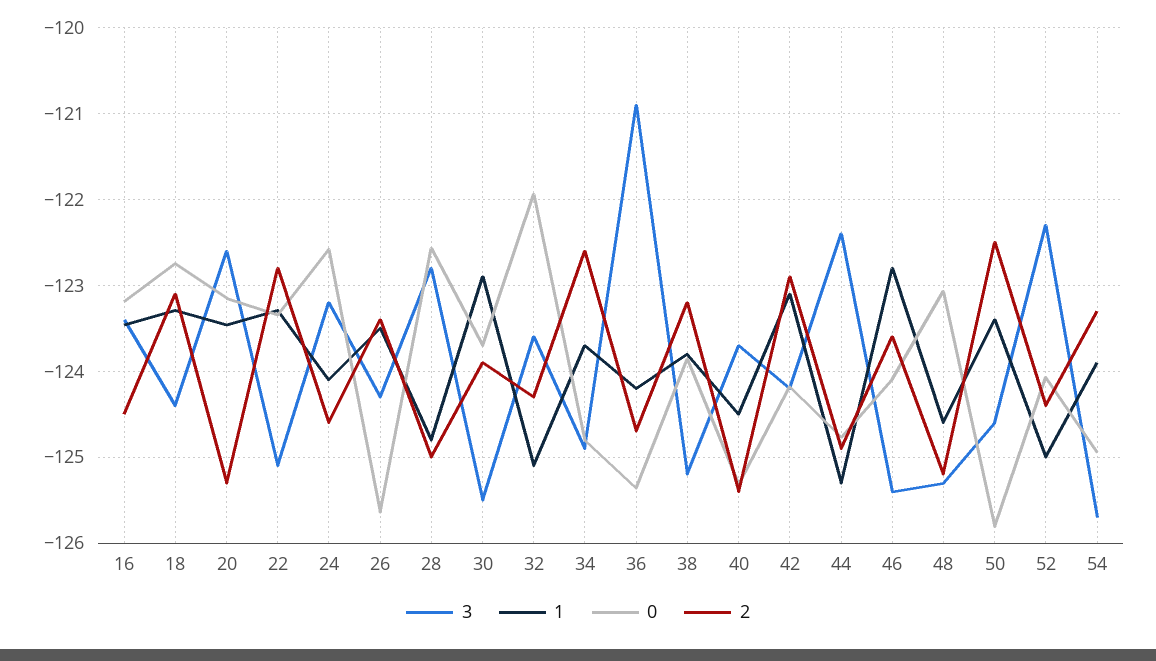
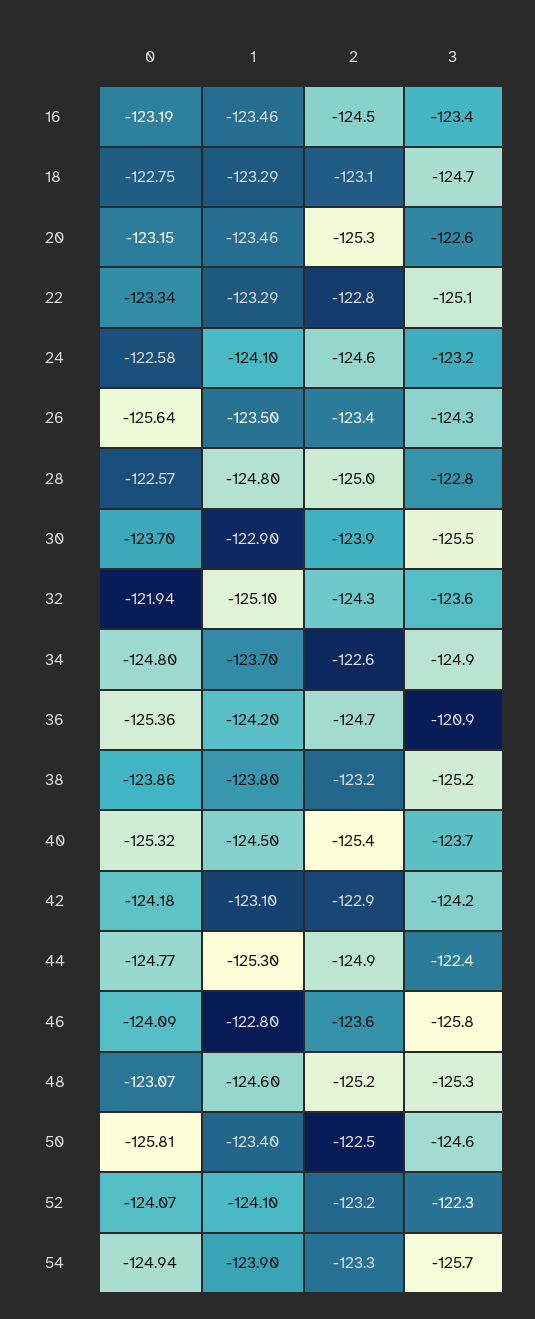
3, 18: -124.4 -> -124.7
3, 46: -125.4 -> -125.8
1, 52: -125 -> -124.1
2, 52: -124.4 -> -123.2

